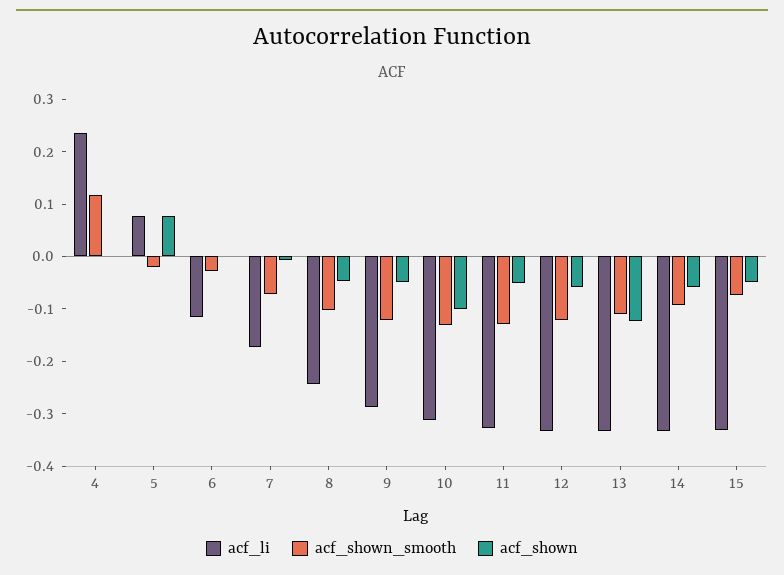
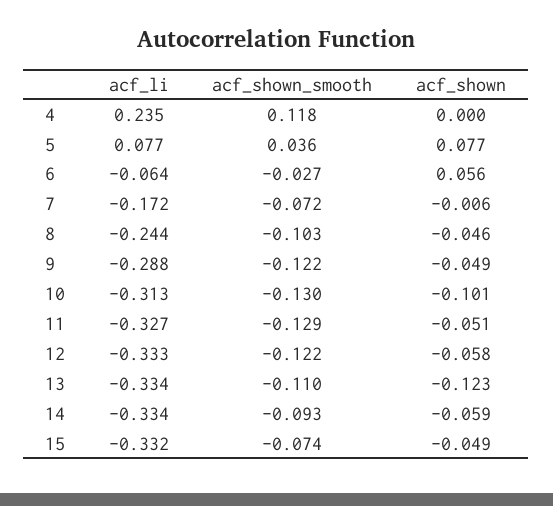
acf_shown_smooth, 5: -0.02 -> 0.036
acf_li, 6: -0.12 -> -0.064
acf_shown, 6: 0 -> 0.056

